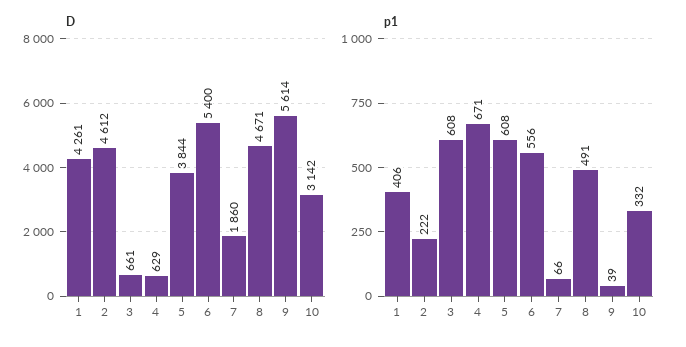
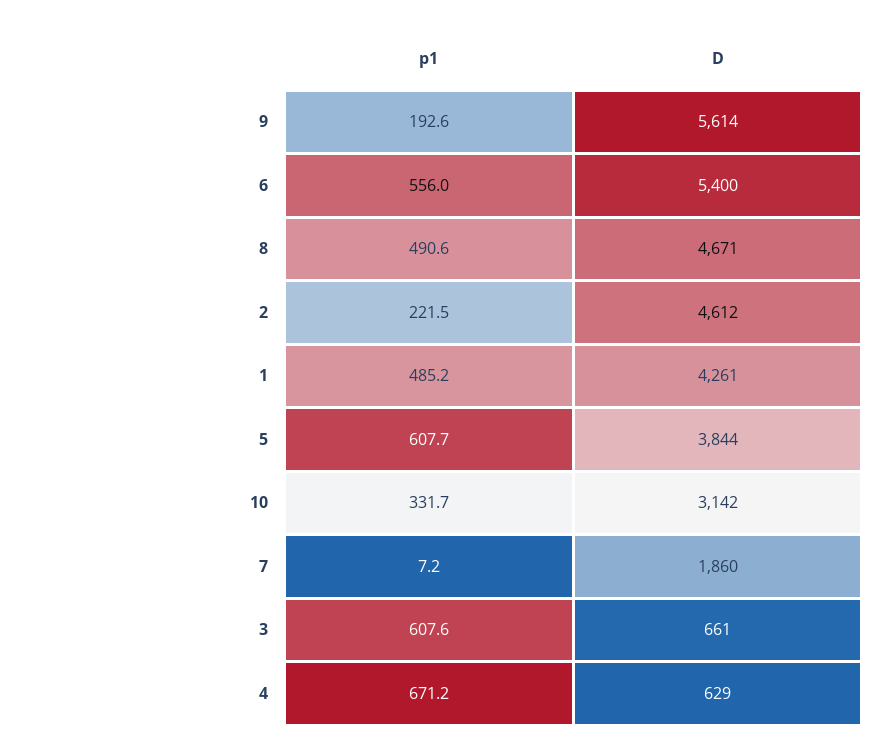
p1, 1: 406 -> 485.2
p1, 7: 66 -> 7.2
p1, 9: 39 -> 192.6

